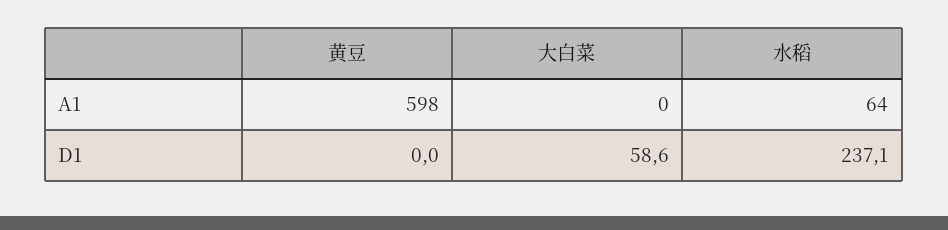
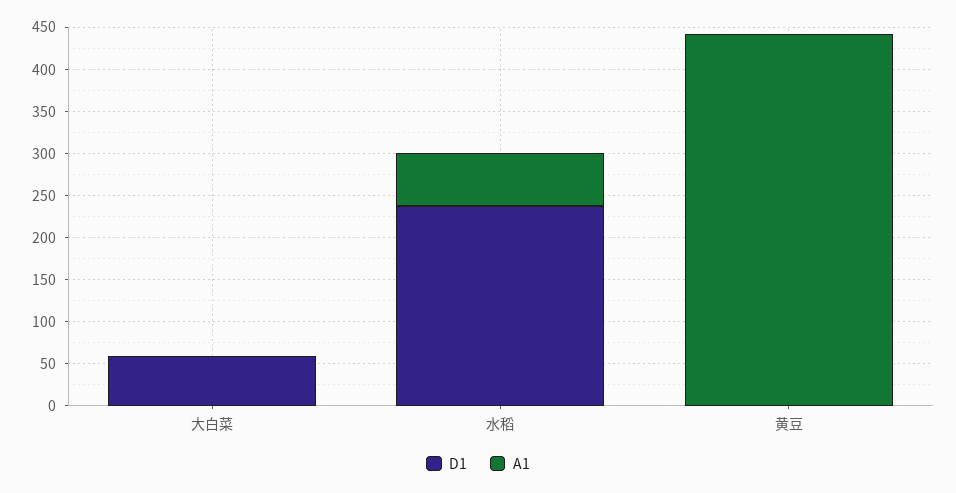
A1, 黄豆: 598 -> 440

